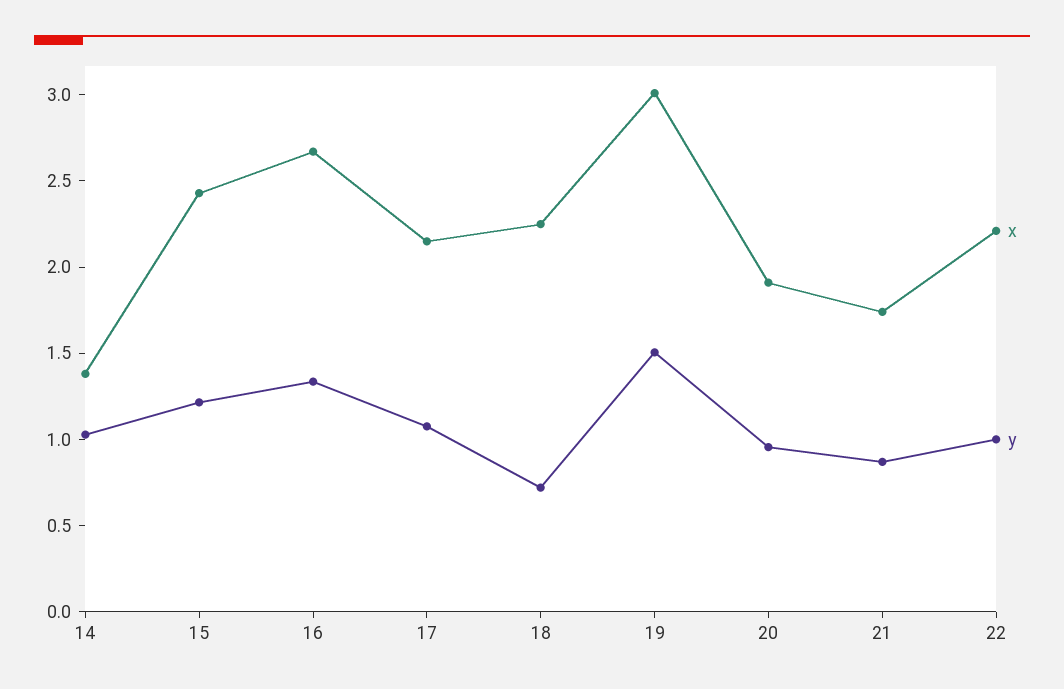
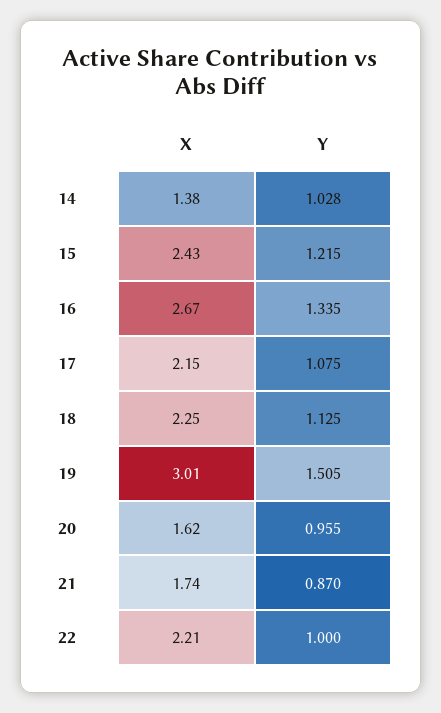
y, 18: 0.7 -> 1.125
x, 20: 1.9 -> 1.62

